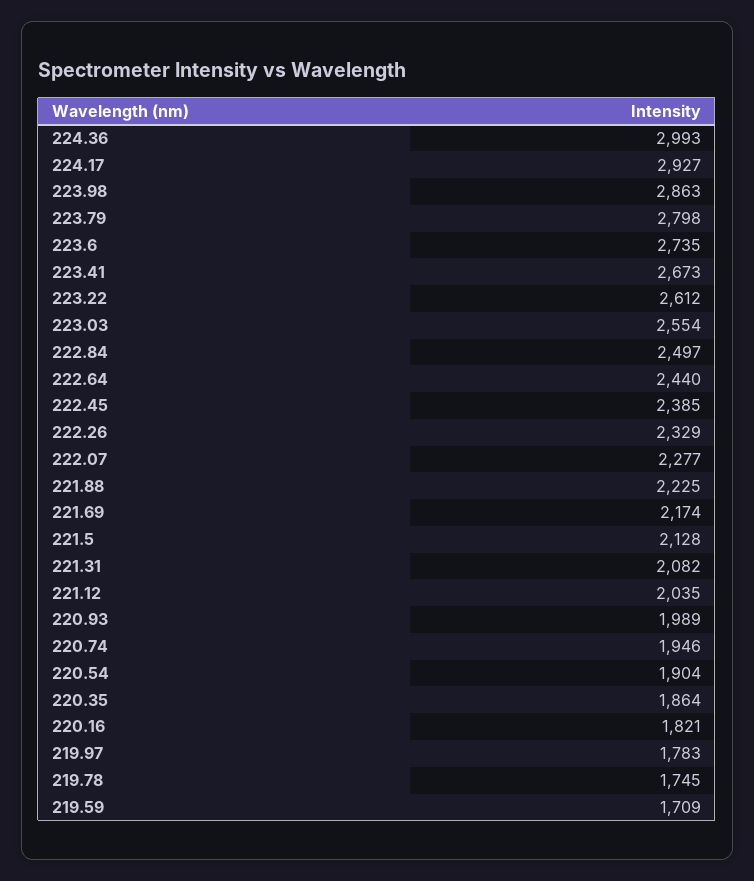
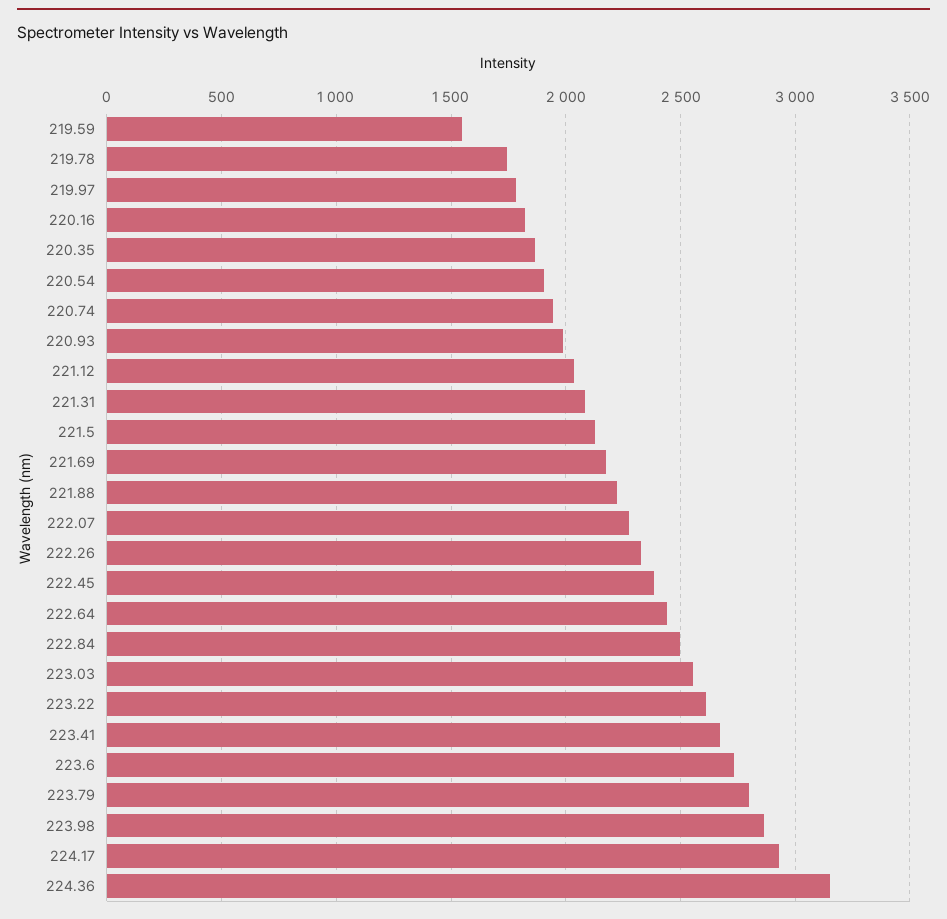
224.36: 2993 -> 3150
219.59: 1709 -> 1550

